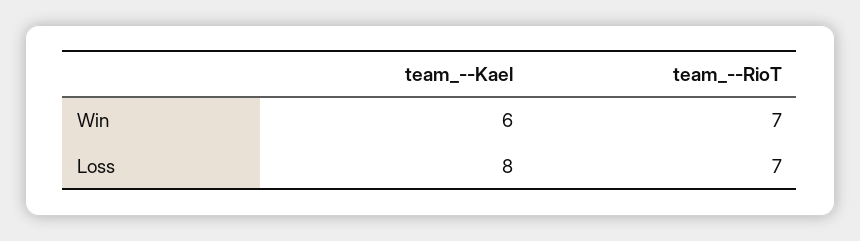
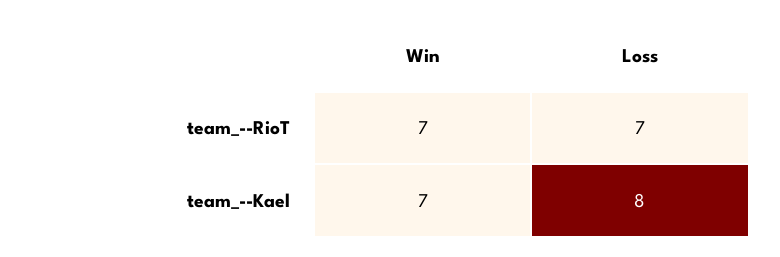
team_--Kael, Win: 6 -> 7

